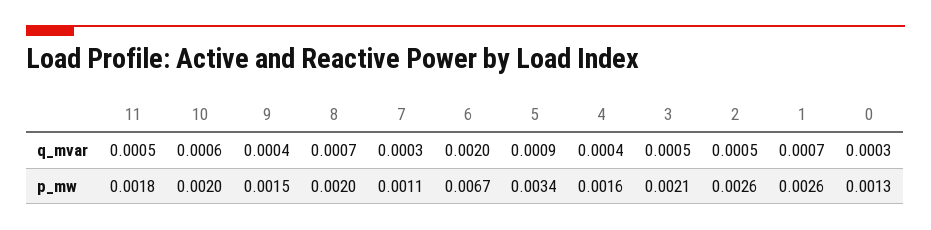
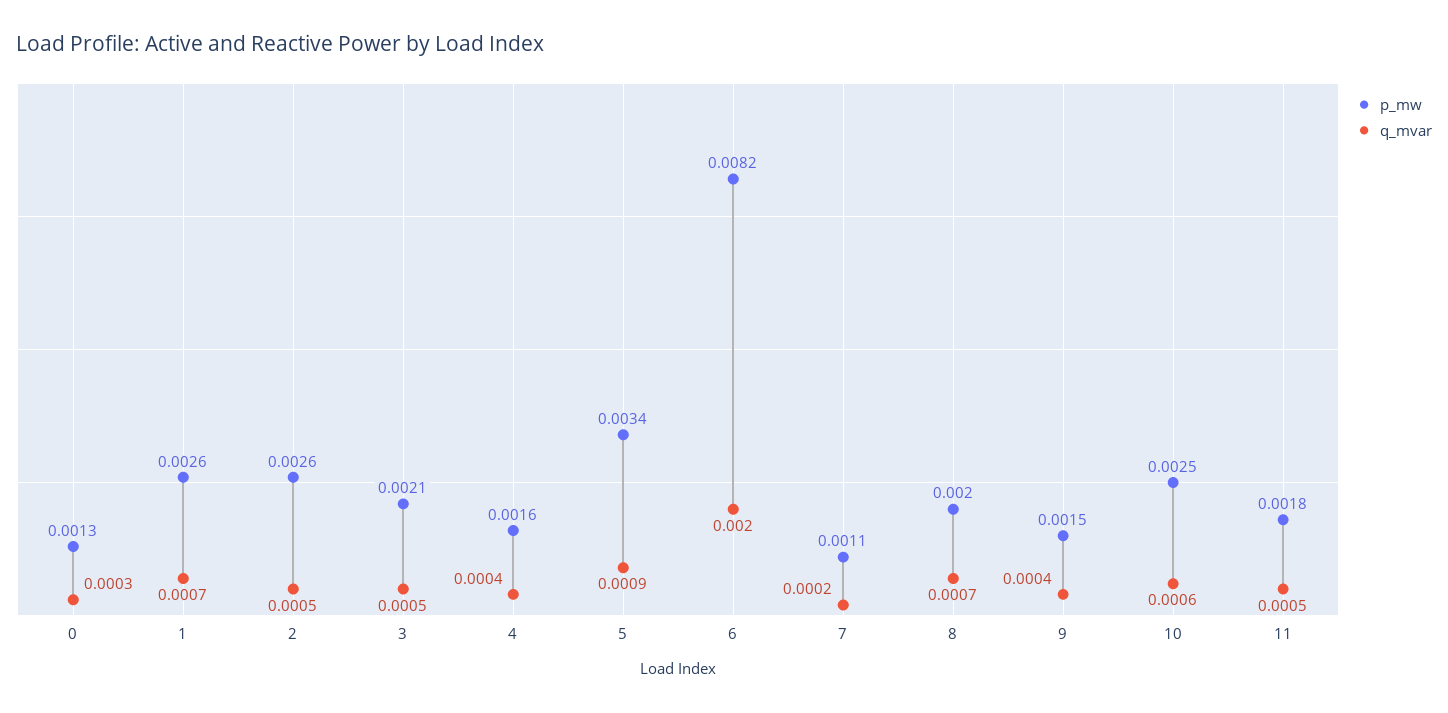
q_mvar, 7: 0.0003 -> 0.0002
p_mw, 10: 0.002 -> 0.0025
p_mw, 6: 0.0067 -> 0.0082

